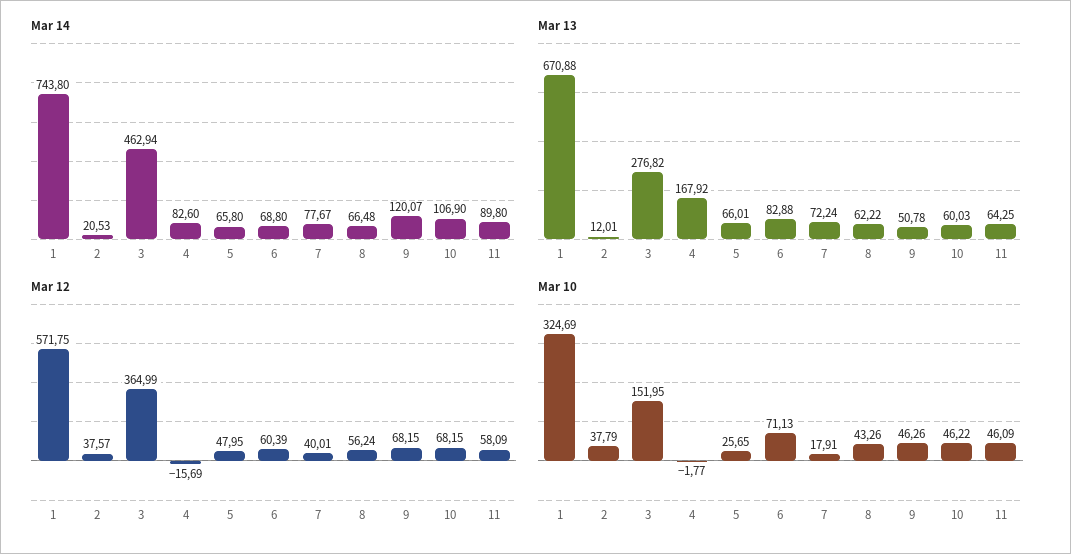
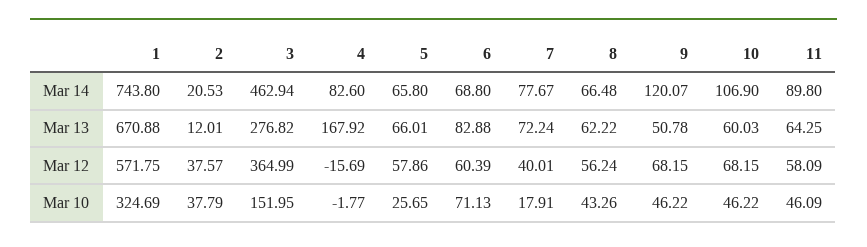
Mar 12, 5: 47.95 -> 57.86
Mar 10, 9: 46.26 -> 46.22

